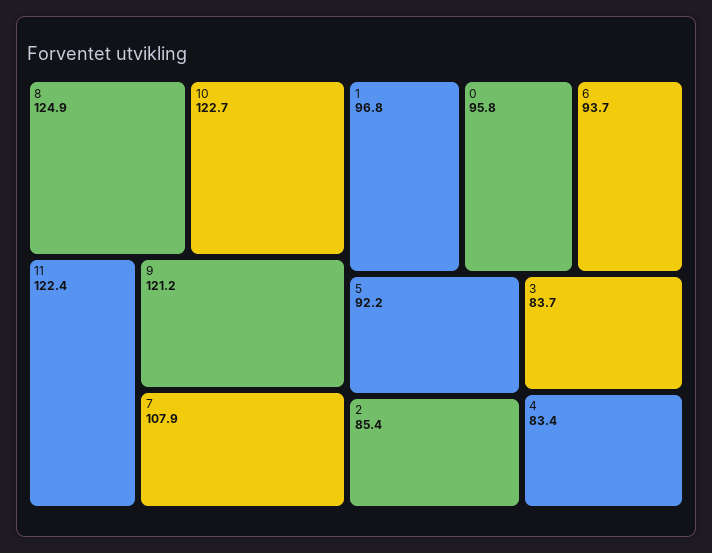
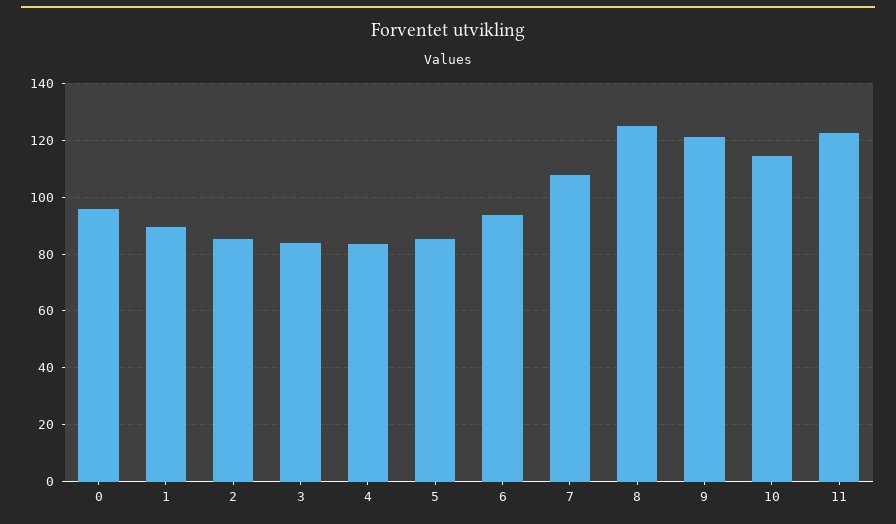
10: 122.7 -> 115
1: 96.8 -> 90
5: 92.2 -> 85

